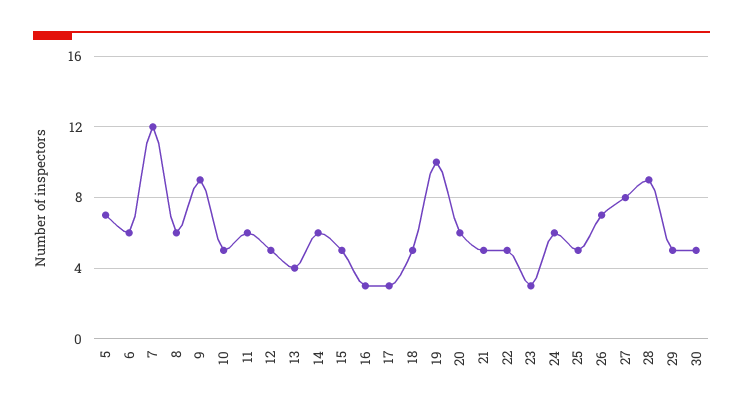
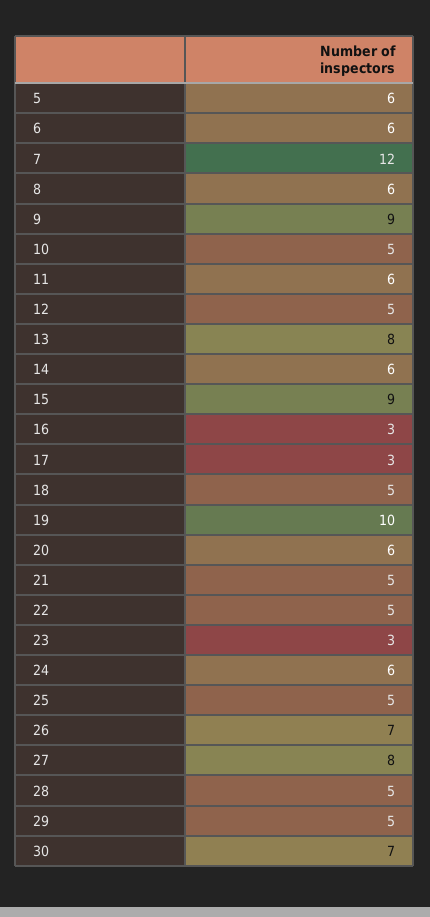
5: 7 -> 6
13: 4 -> 8
15: 5 -> 9
28: 9 -> 5
30: 5 -> 7

